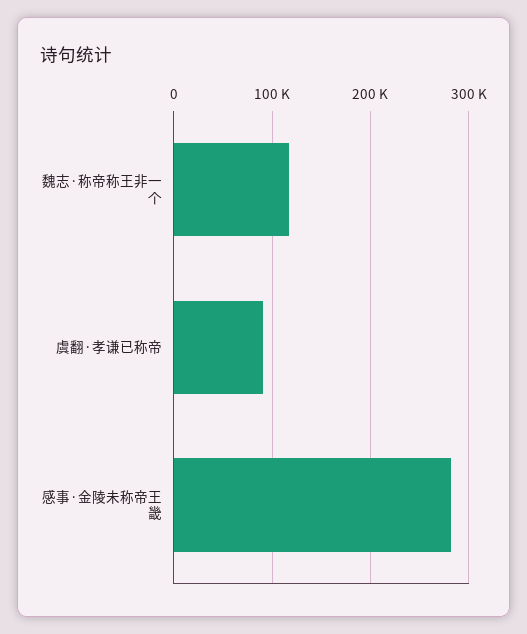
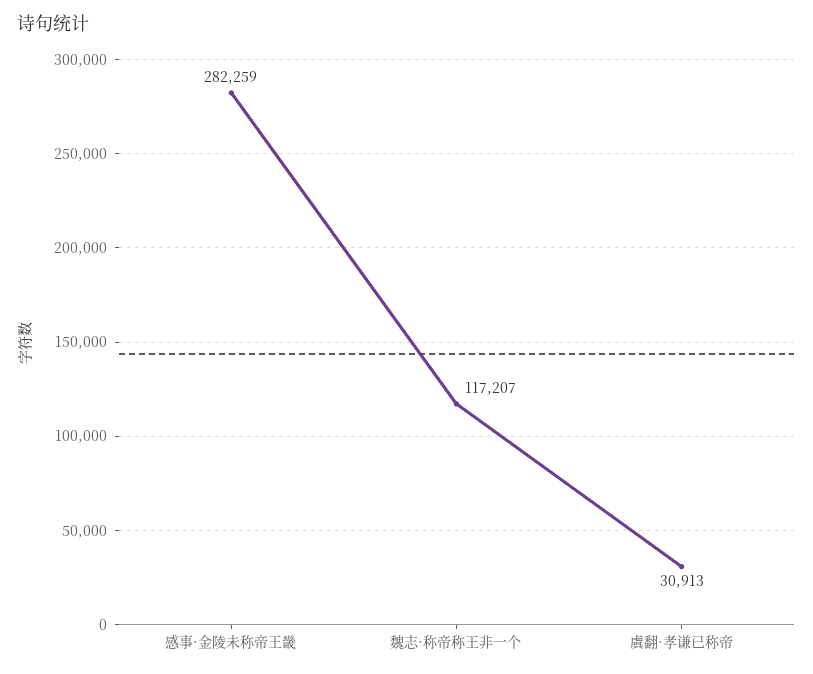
虞翻·孝谦已称帝: 90000 -> 30913

